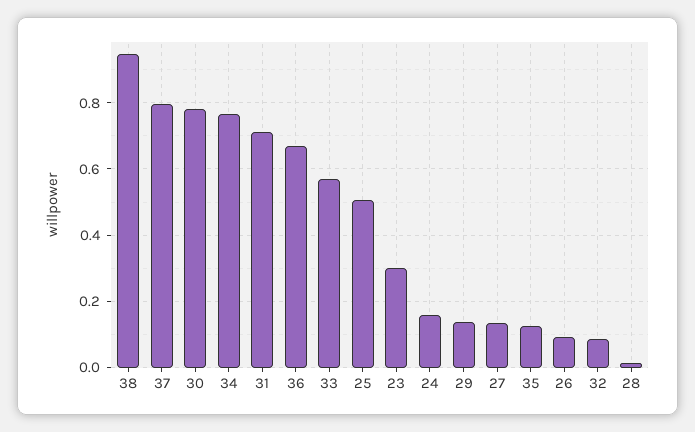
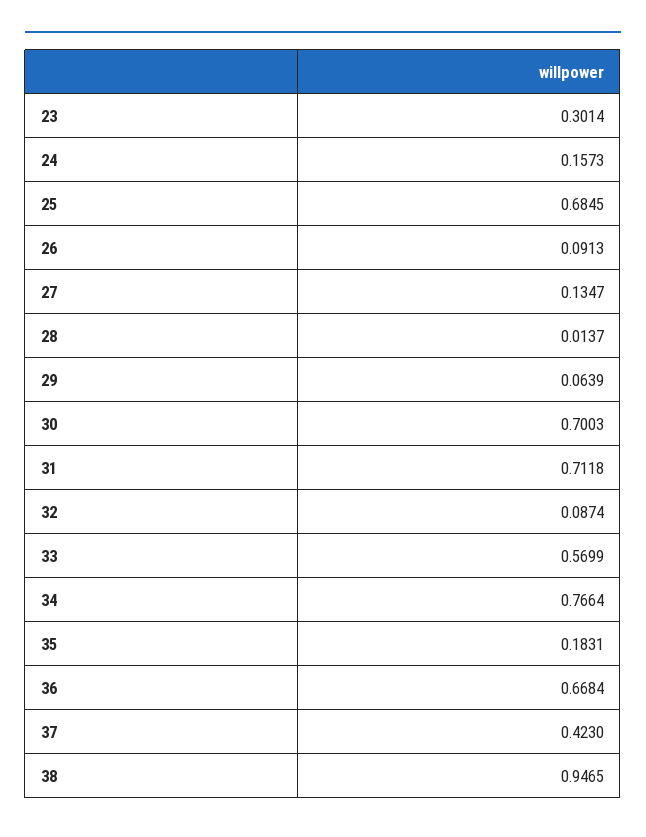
37: 0.8 -> 0.423
30: 0.78 -> 0.7003
25: 0.5 -> 0.6845
29: 0.14 -> 0.0639
35: 0.12 -> 0.1831

